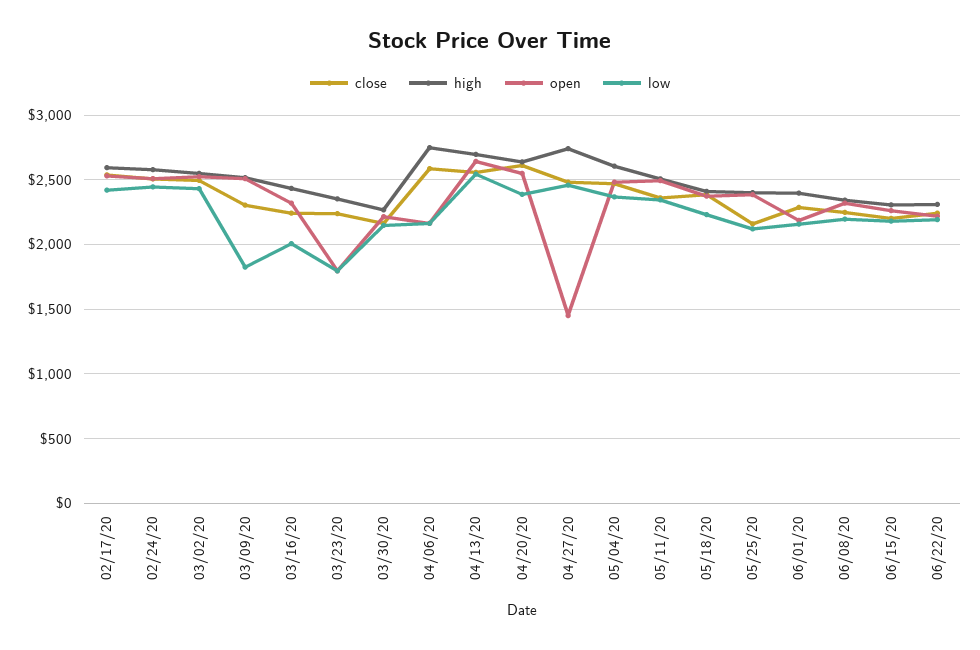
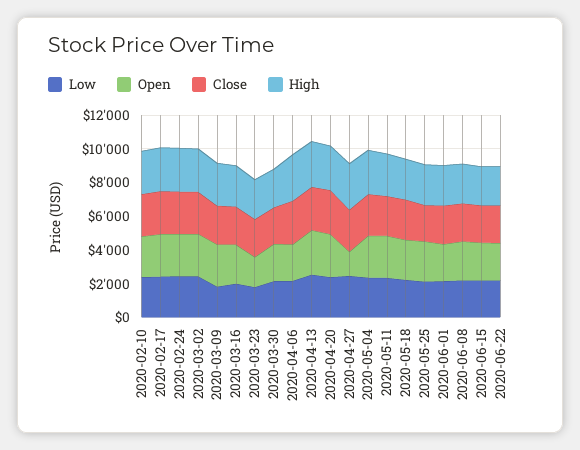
low, 2020-02-10: none -> 2500
open, 2020-02-10: none -> 2500
close, 2020-02-10: none -> 2500
high, 2020-02-10: none -> 2500

